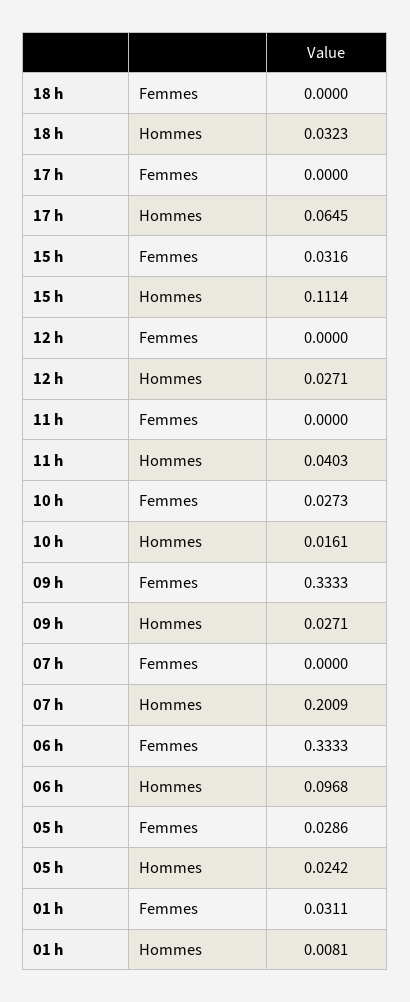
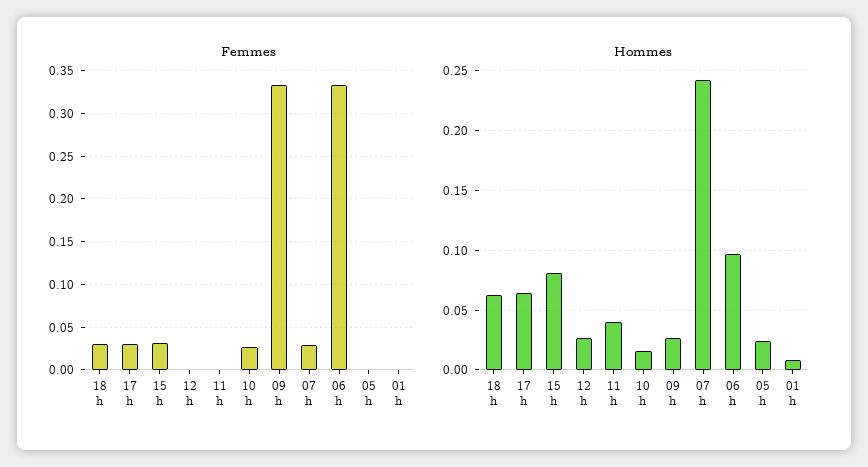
Femmes, 18 h: 0 -> 0.03
Hommes, 18 h: 0.0323 -> 0.06
Femmes, 17 h: 0 -> 0.03
Hommes, 15 h: 0.1114 -> 0.08
Femmes, 07 h: 0 -> 0.03
Hommes, 07 h: 0.2009 -> 0.24
Femmes, 05 h: 0.0286 -> 0
Femmes, 01 h: 0.0311 -> 0

